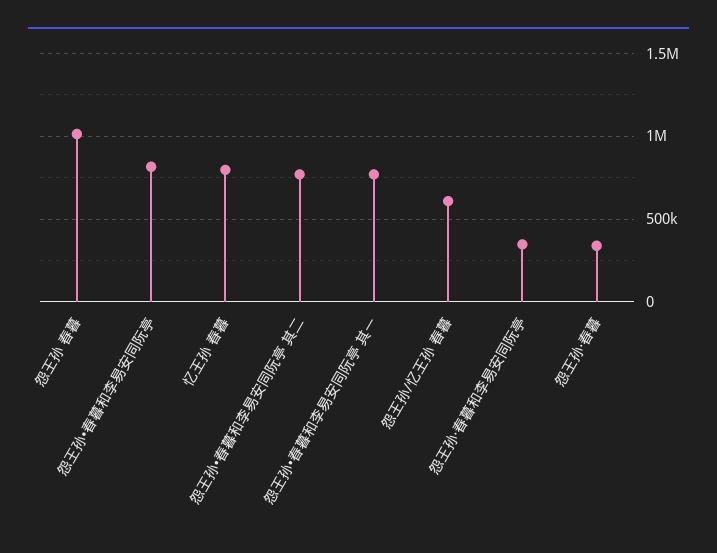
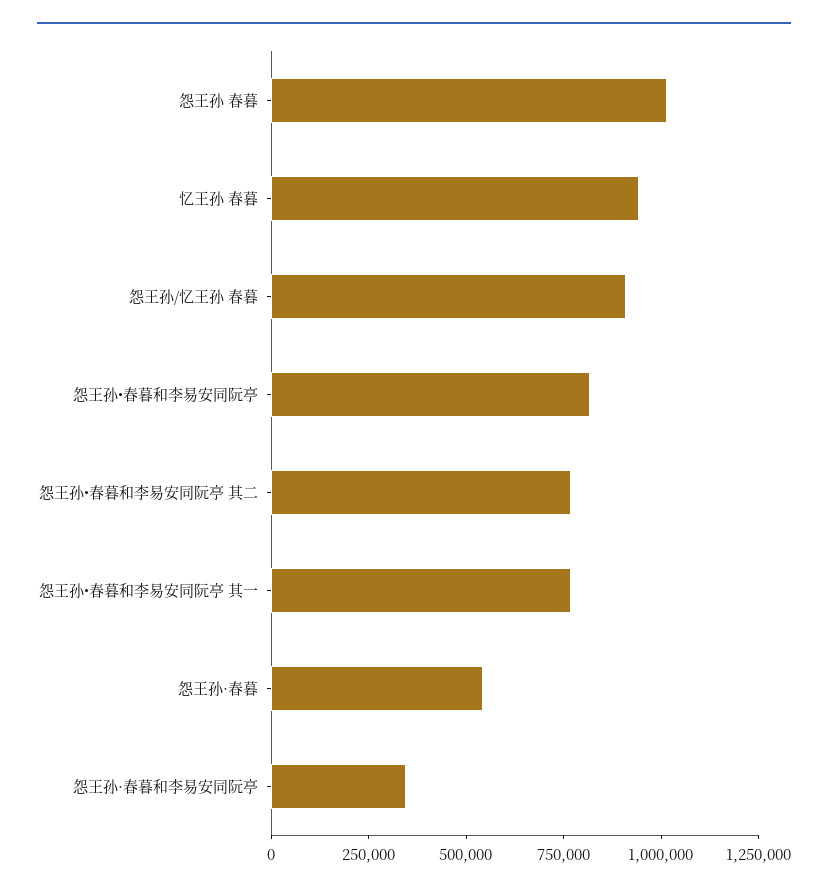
忆王孙 春暮: 800000 -> 950000
怨王孙/忆王孙 春暮: 600000 -> 900000
怨王孙·春暮: 350000 -> 550000

